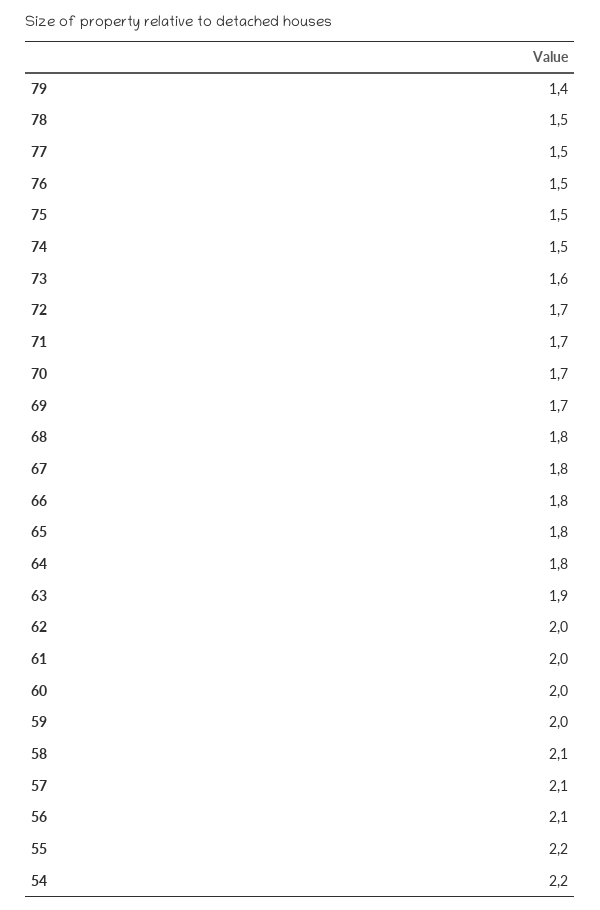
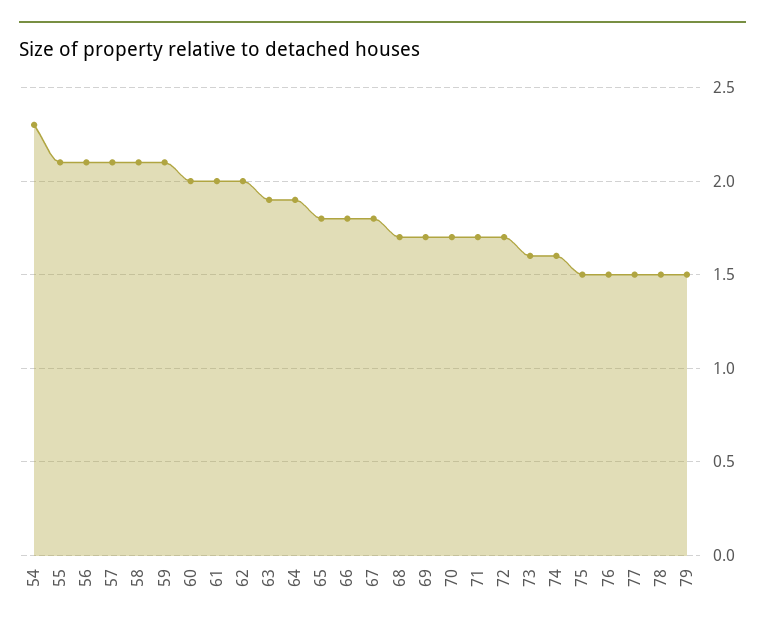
79: 1.4 -> 1.5
74: 1.5 -> 1.6
68: 1.8 -> 1.7
64: 1.8 -> 1.9
59: 2 -> 2.1
55: 2.2 -> 2.1
54: 2.2 -> 2.3

